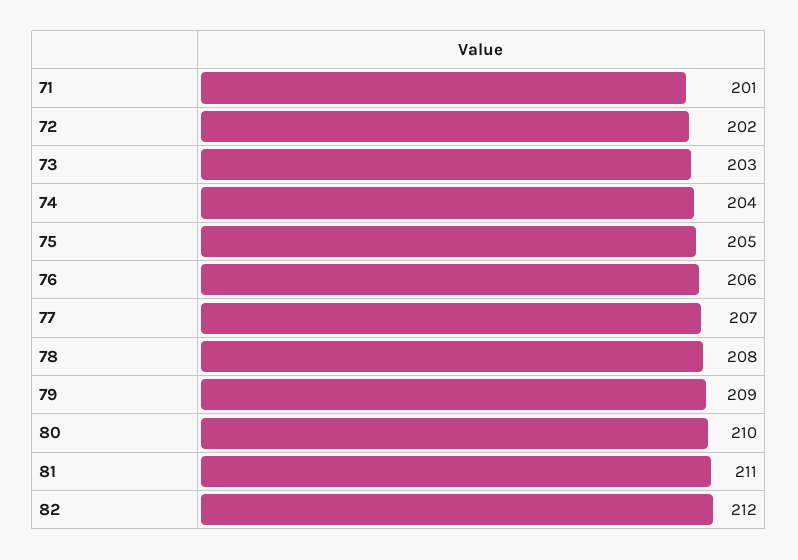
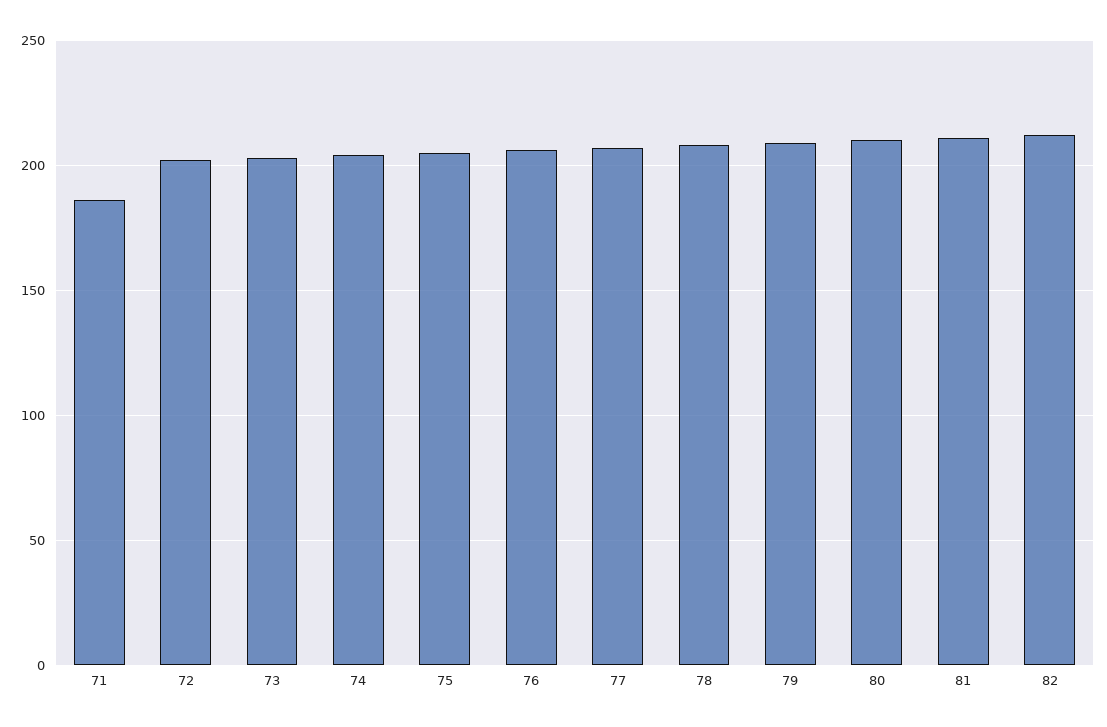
71: 201 -> 185

